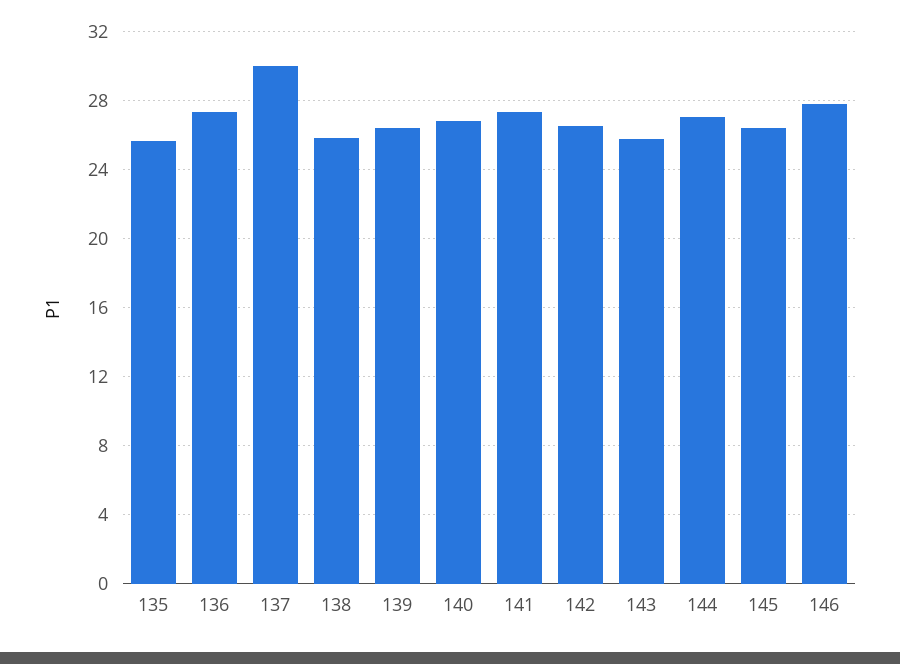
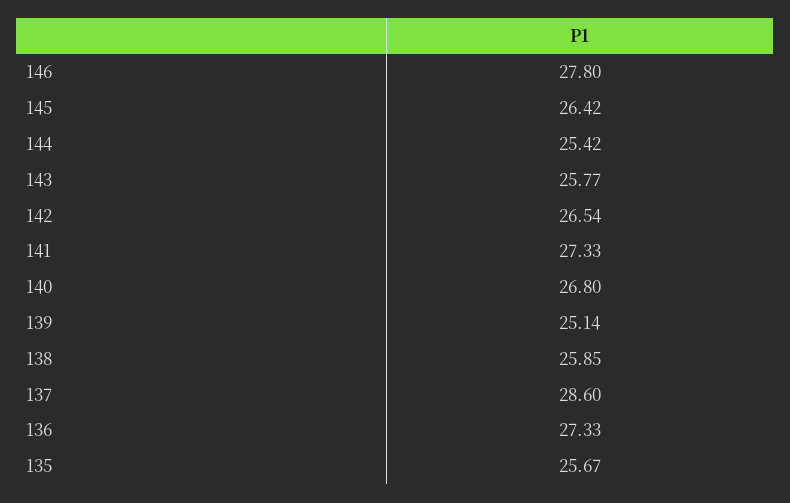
137: 30 -> 28.6
139: 26.5 -> 25.14
144: 27 -> 25.42

